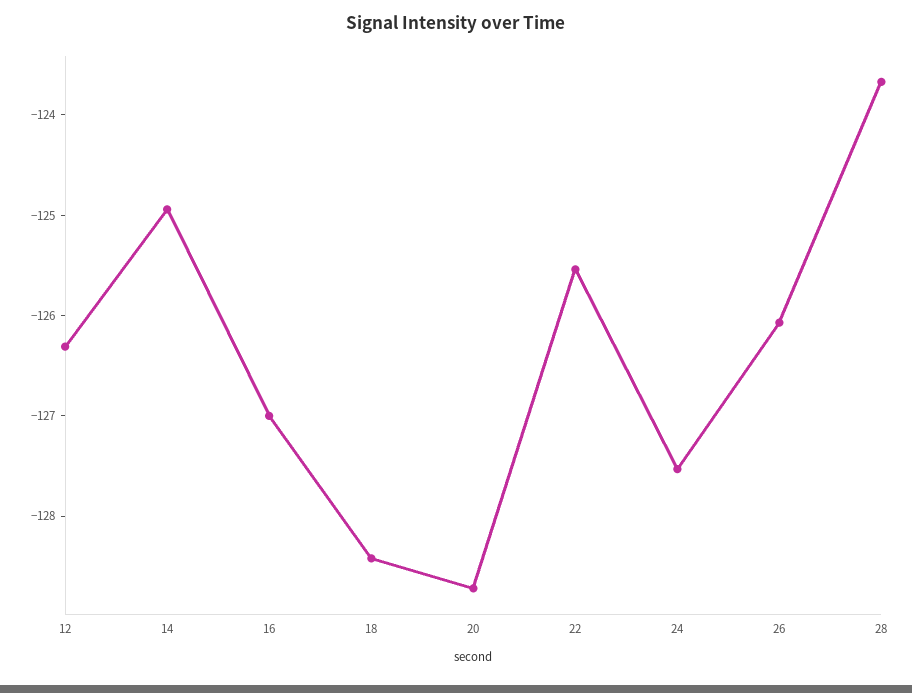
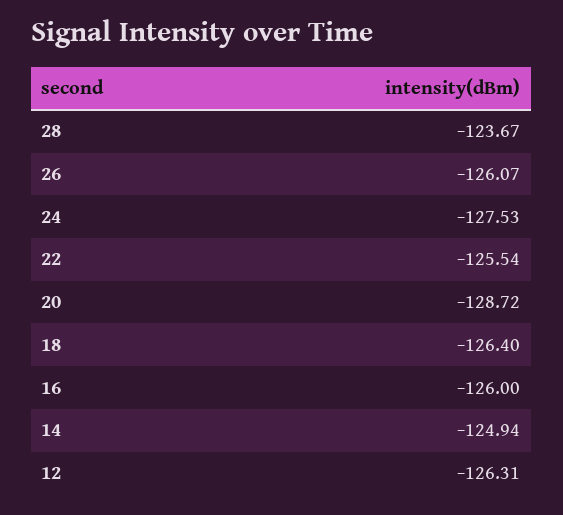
16: -127 -> -126
18: -128.4 -> -126.4

